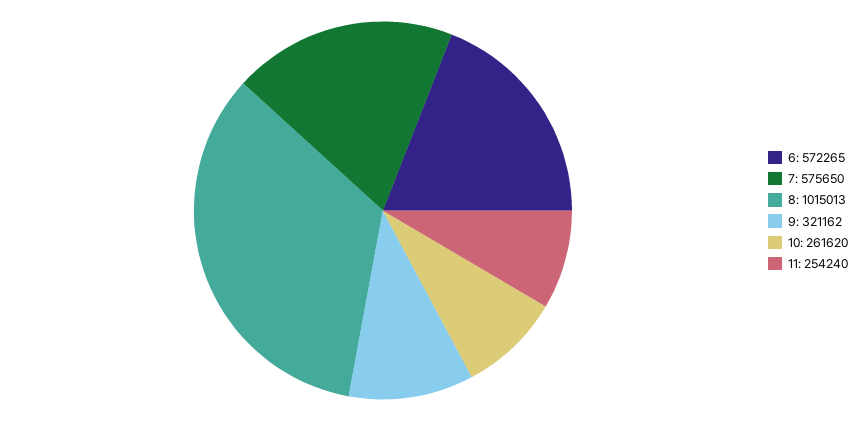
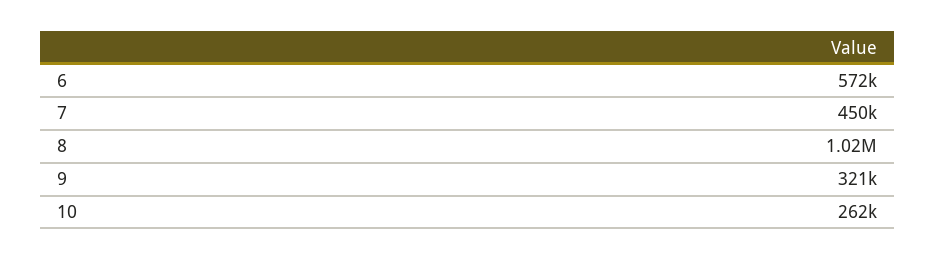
7: 575650 -> 450000
11: 254240 -> none

